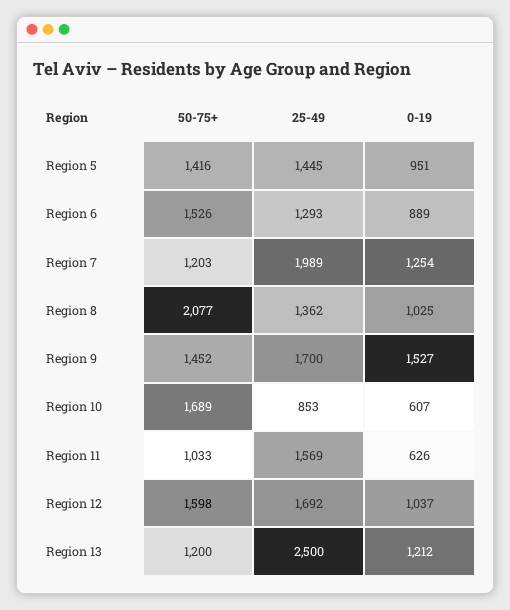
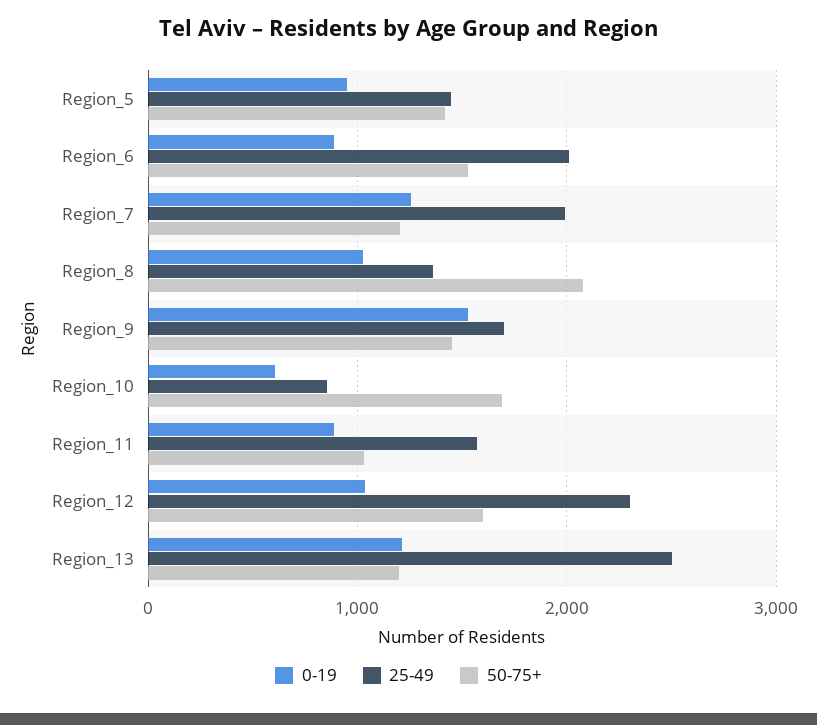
25-49, Region 6: 1293 -> 2000
0-19, Region 11: 626 -> 900
25-49, Region 12: 1692 -> 2300

